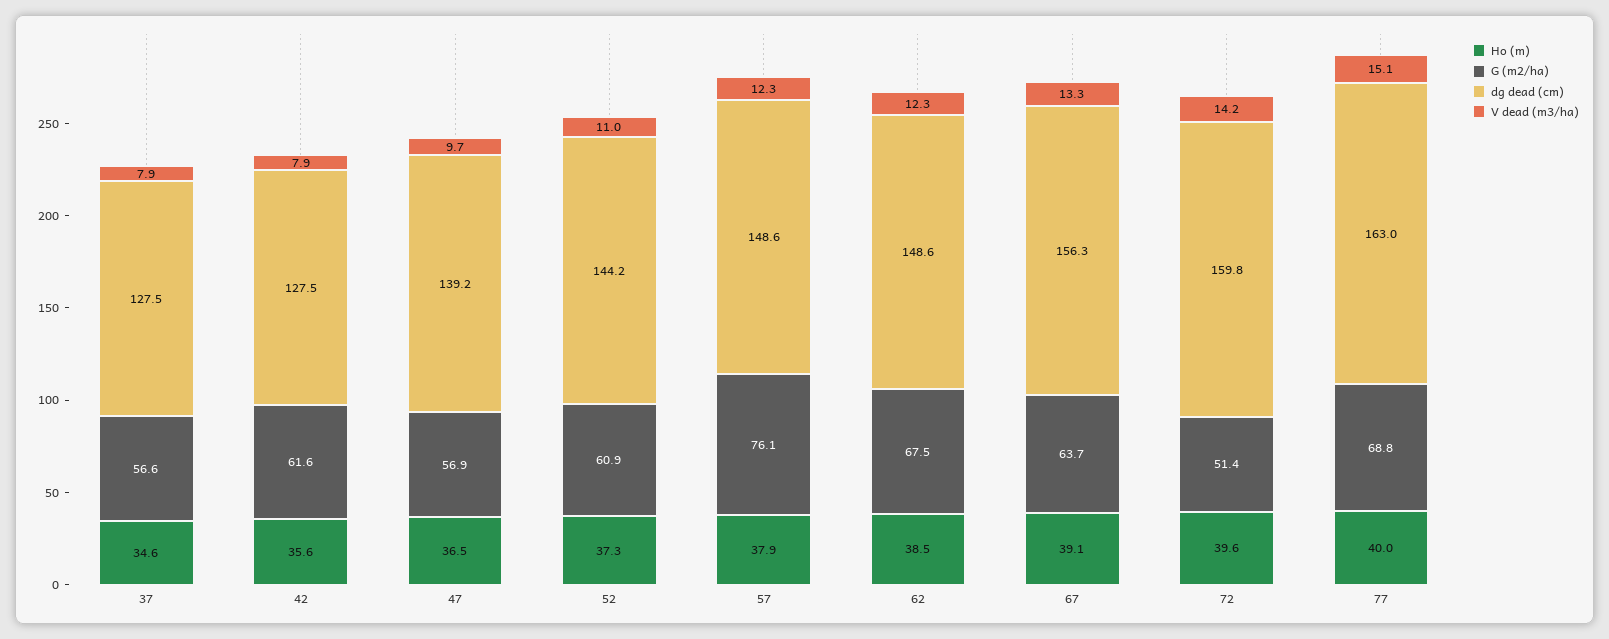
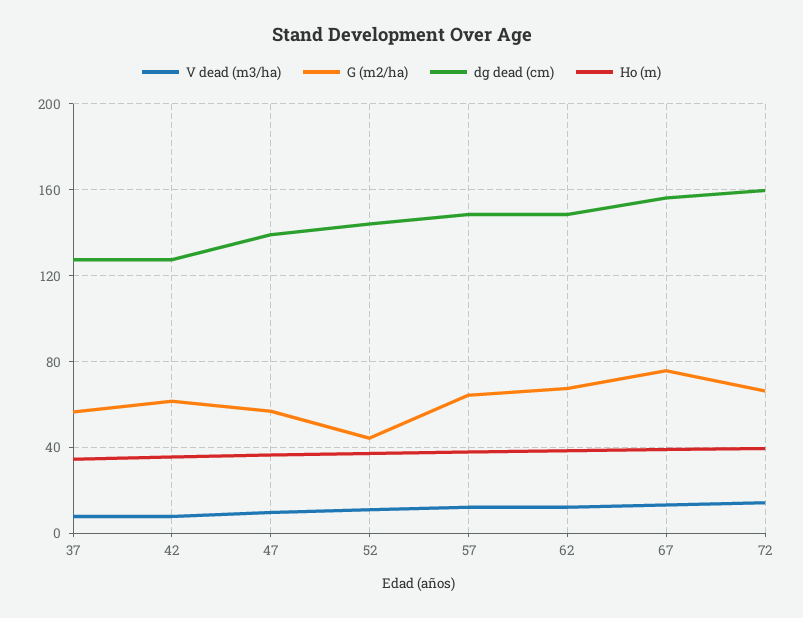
G (m2/ha), 52: 60.9 -> 45
G (m2/ha), 57: 76.1 -> 65
G (m2/ha), 67: 63.7 -> 75
G (m2/ha), 72: 51.4 -> 65
Ho (m), 77: 40 -> none
G (m2/ha), 77: 68.8 -> none
dg dead (cm), 77: 163 -> none
V dead (m3/ha), 77: 15.1 -> none

